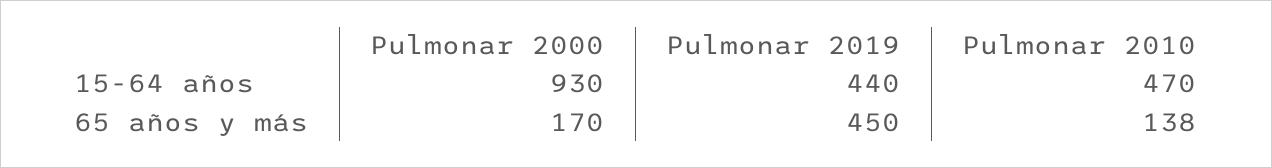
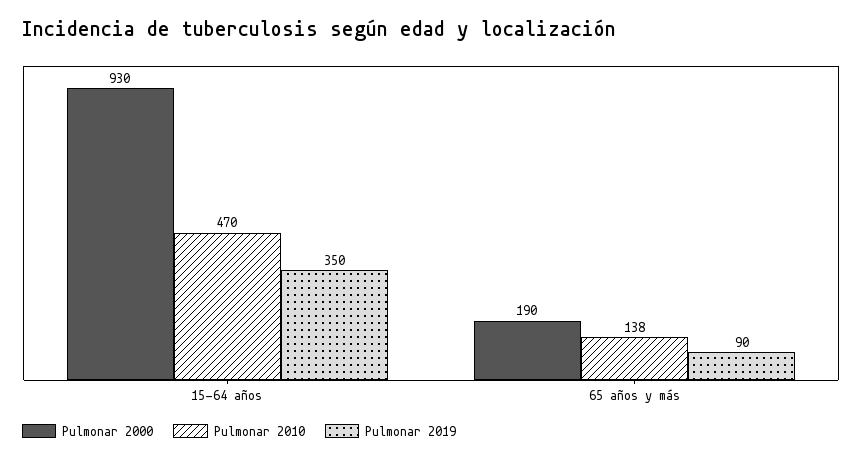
Pulmonar 2019, 15-64 años: 440 -> 350
Pulmonar 2000, 65 años y más: 170 -> 190
Pulmonar 2019, 65 años y más: 450 -> 90

